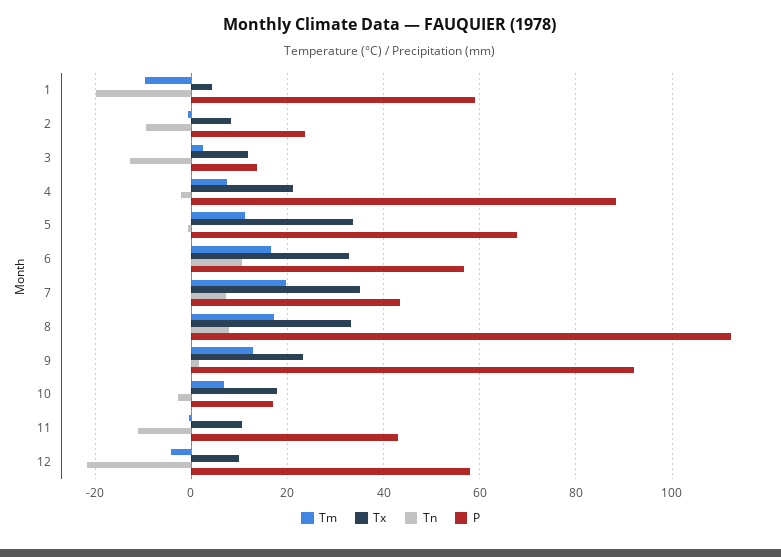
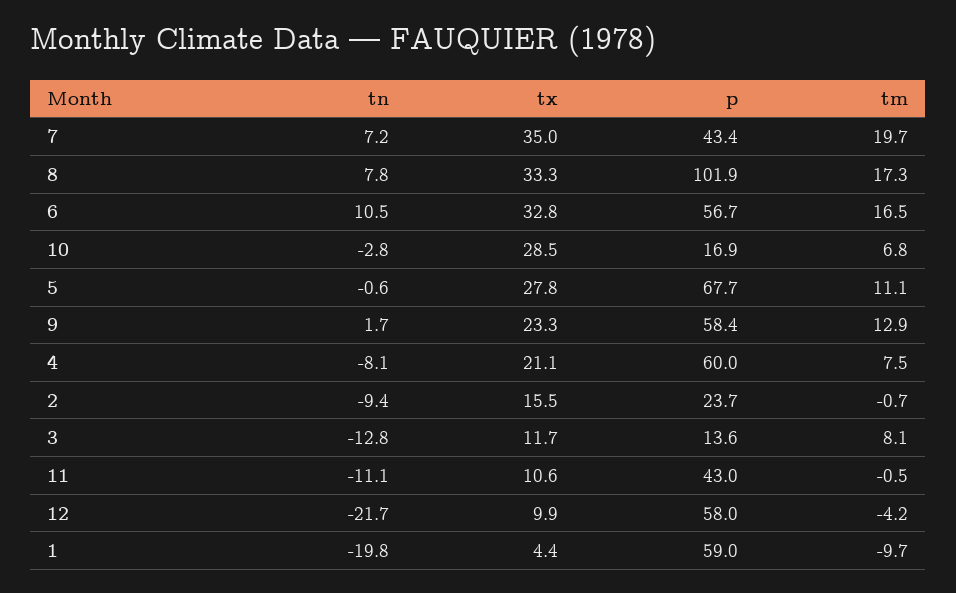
Tx, 2: 8 -> 15.5
Tm, 3: 2 -> 8.1
Tn, 4: -2 -> -8.1
P, 4: 88 -> 60
Tx, 5: 34 -> 27.8
P, 8: 112 -> 101.9
P, 9: 92 -> 58.4
Tx, 10: 18 -> 28.5

